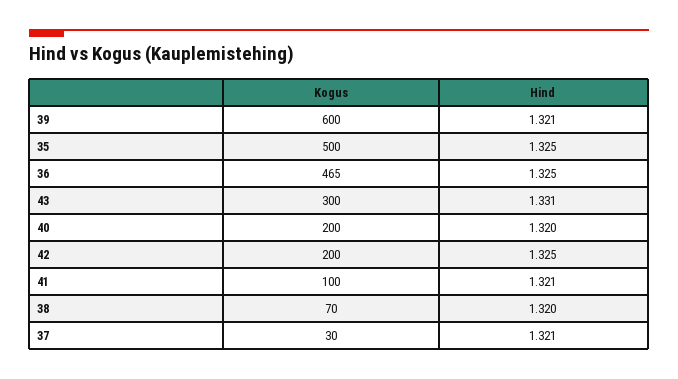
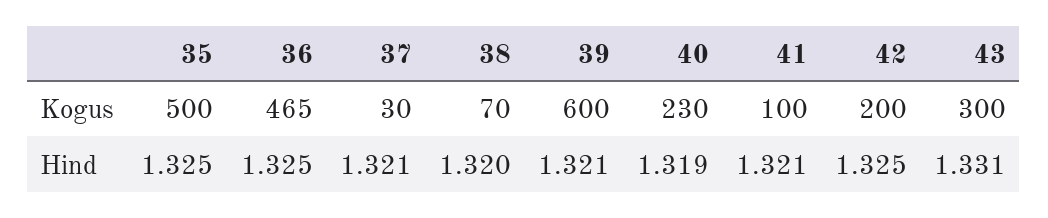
Kogus, 40: 200 -> 230
Hind, 40: 1.32 -> 1.319

